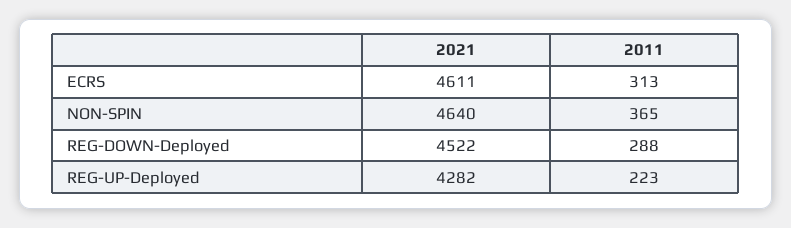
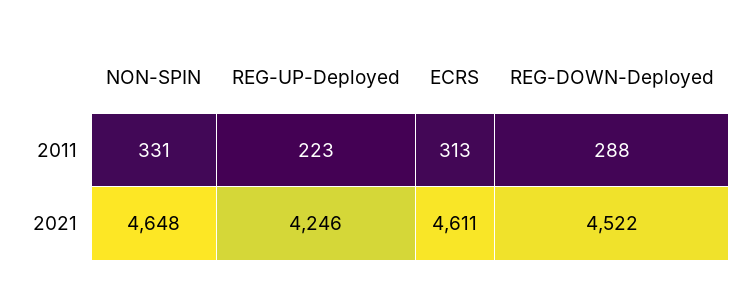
2021, NON-SPIN: 4640 -> 4648
2011, NON-SPIN: 365 -> 331
2021, REG-UP-Deployed: 4282 -> 4246

